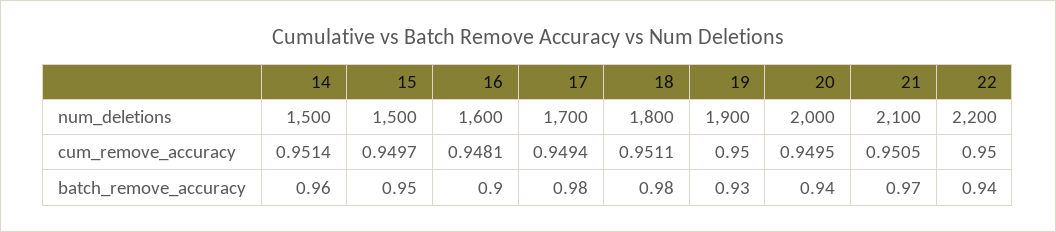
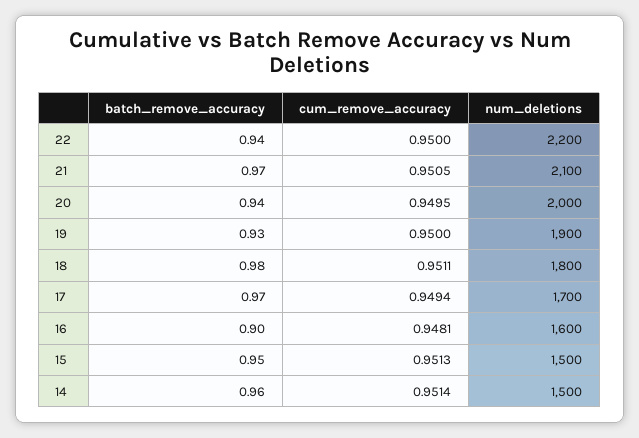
15, cum_remove_accuracy: 0.9497 -> 0.9513
17, batch_remove_accuracy: 0.98 -> 0.97

